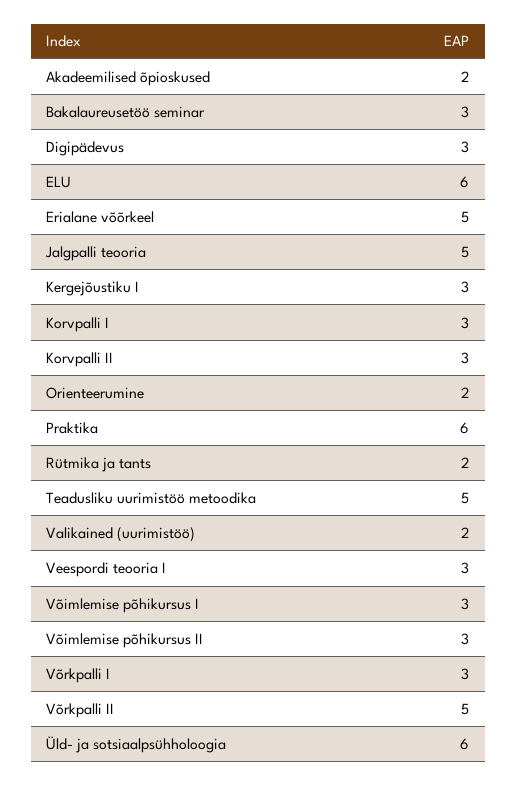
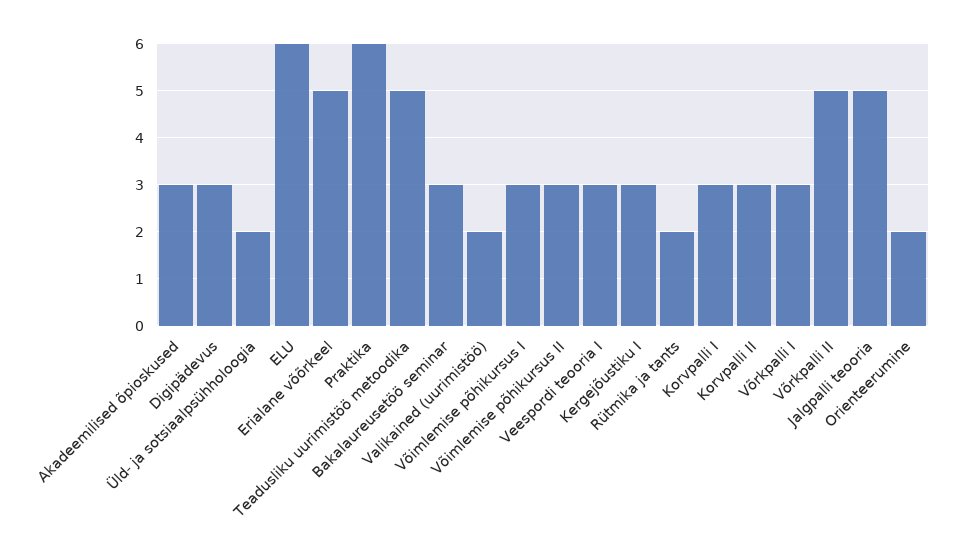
Akadeemilised õpioskused: 2 -> 3
Üld- ja sotsiaalpsühholoogia: 6 -> 2

